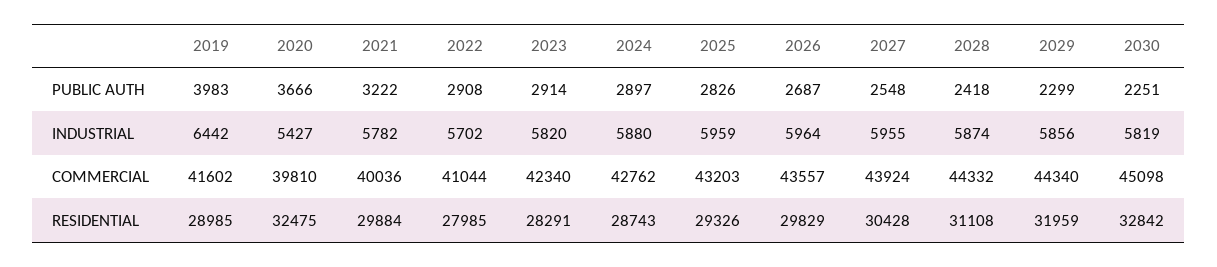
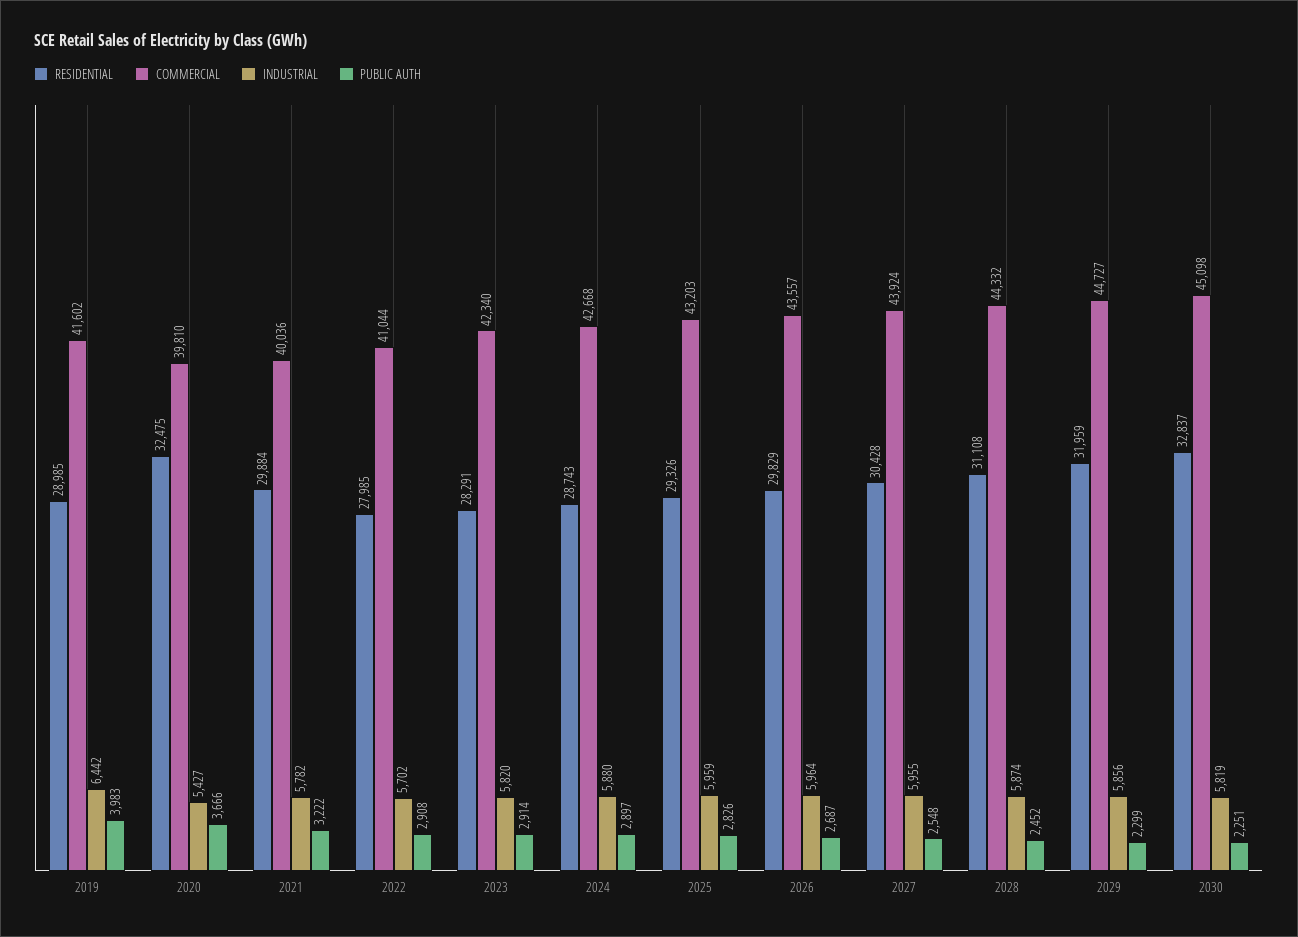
PUBLIC AUTH, 2028: 2418 -> 2452
COMMERCIAL, 2024: 42762 -> 42668
COMMERCIAL, 2029: 44340 -> 44727
RESIDENTIAL, 2030: 32842 -> 32837

